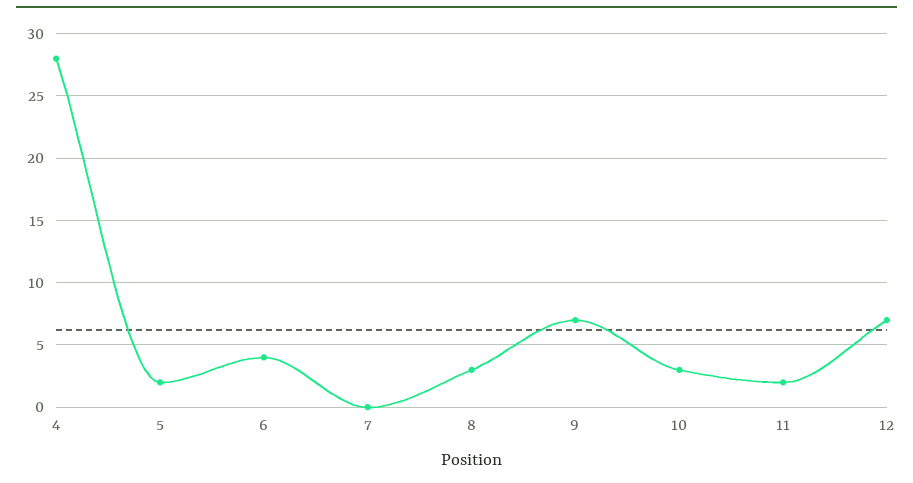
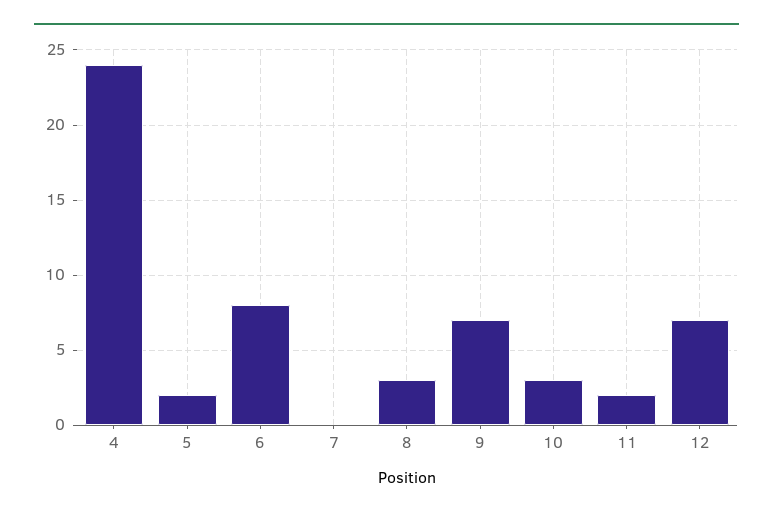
4: 28 -> 24
6: 4 -> 8

